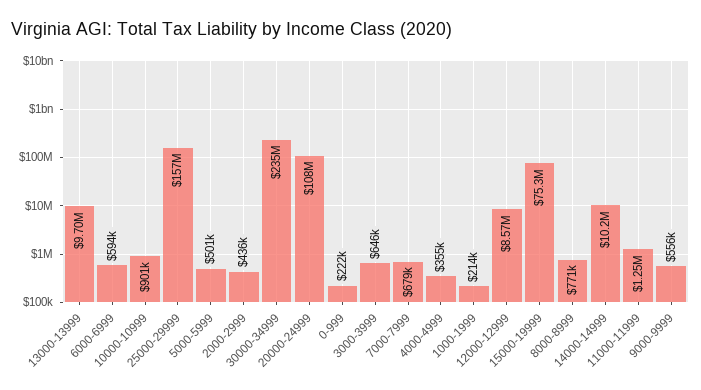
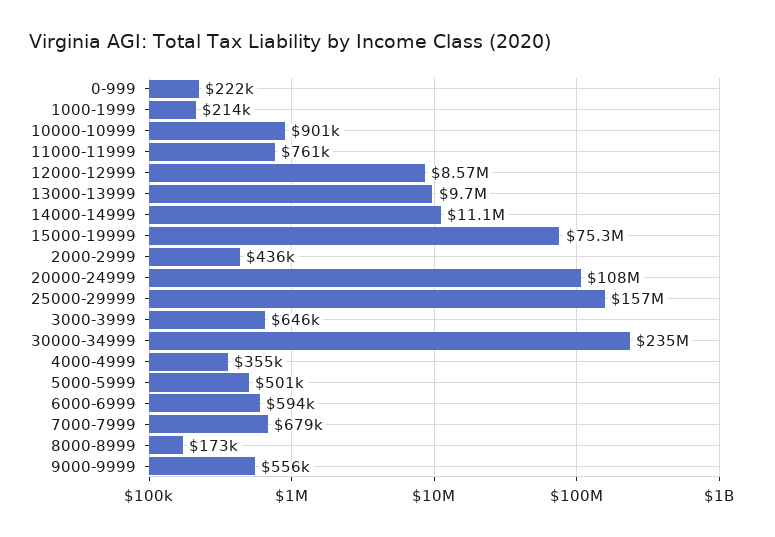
8000-8999: 771000 -> 173000
14000-14999: 10200000 -> 11100000
11000-11999: 1250000 -> 761000

